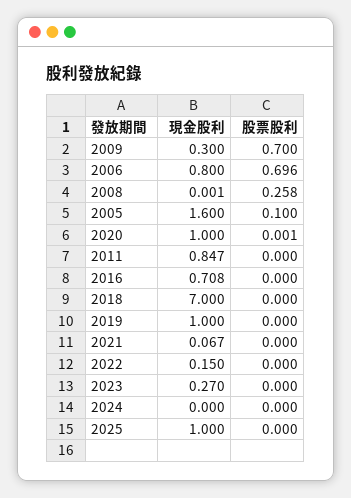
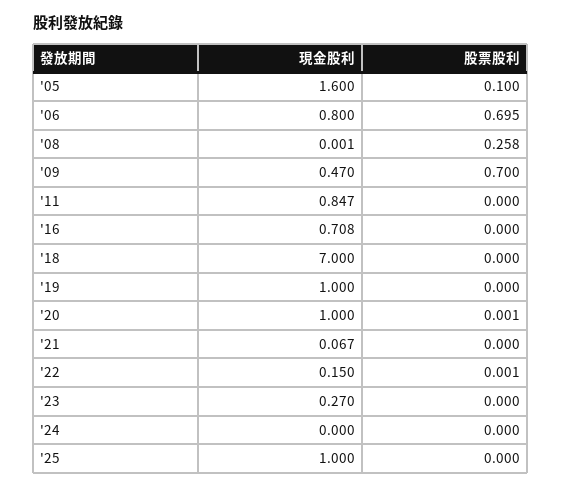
現金股利, 2009: 0.3 -> 0.47
股票股利, 2006: 0.696 -> 0.695
股票股利, 2022: 0 -> 0.001

